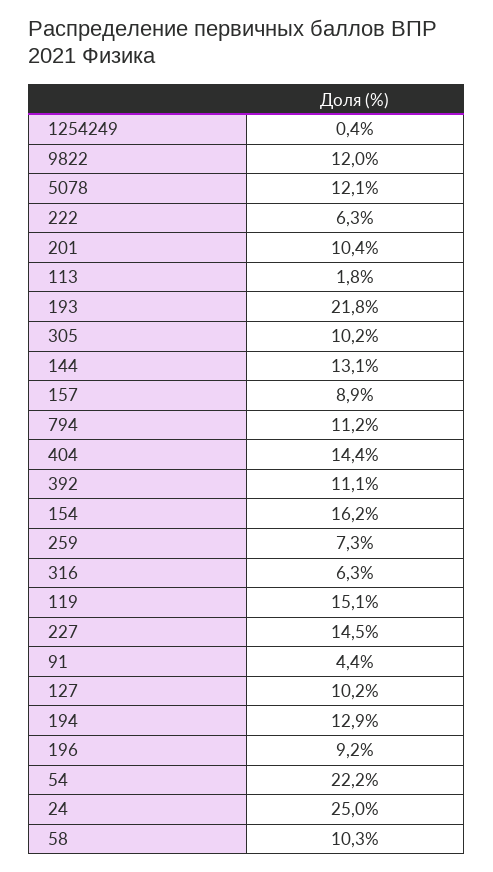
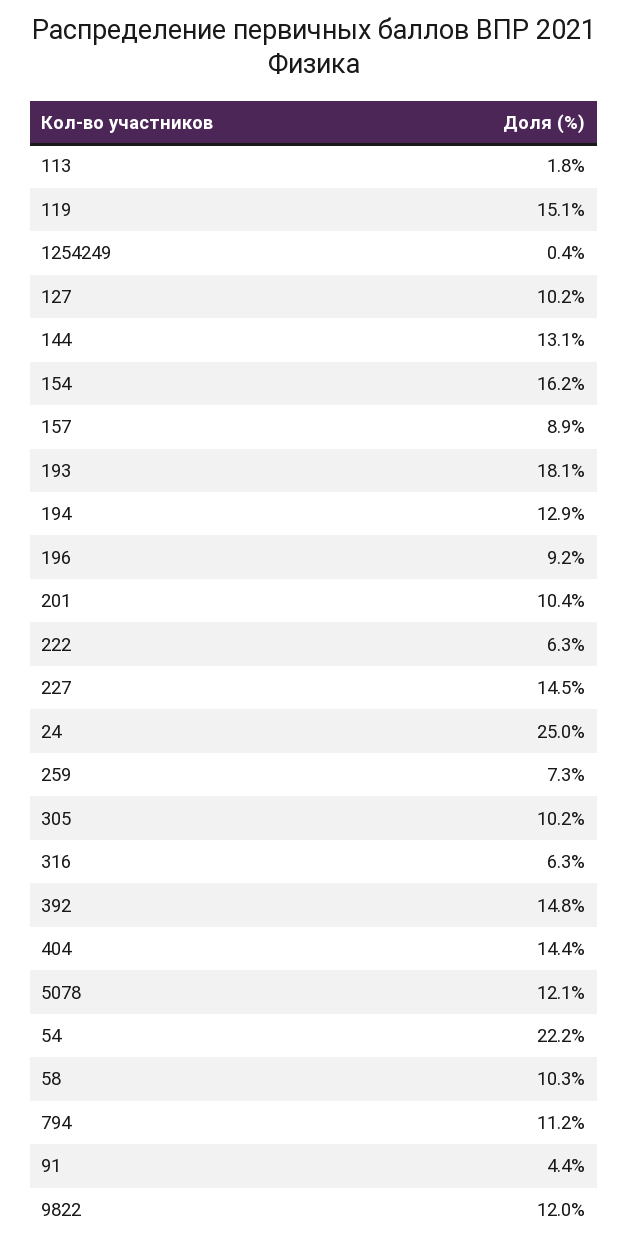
193: 21.8 -> 18.1
392: 11.1 -> 14.8

